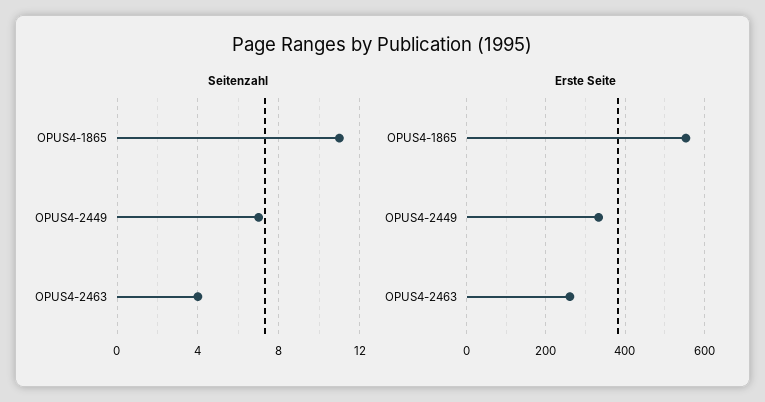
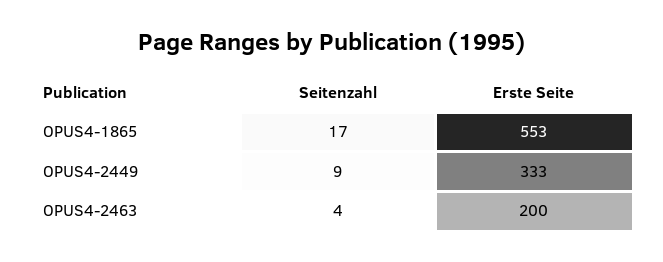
Seitenzahl, OPUS4-1865: 11 -> 17
Seitenzahl, OPUS4-2449: 7 -> 9
Erste Seite, OPUS4-2463: 260 -> 200

